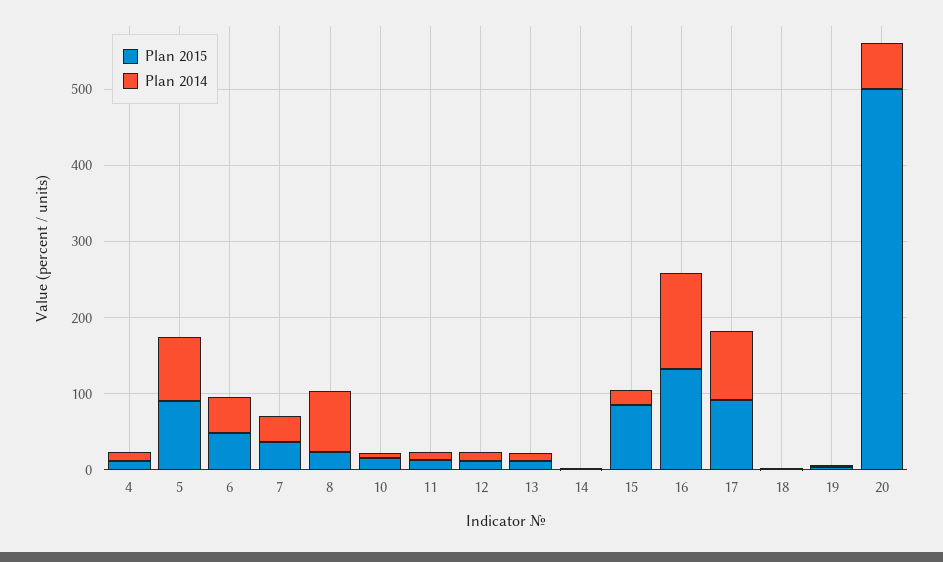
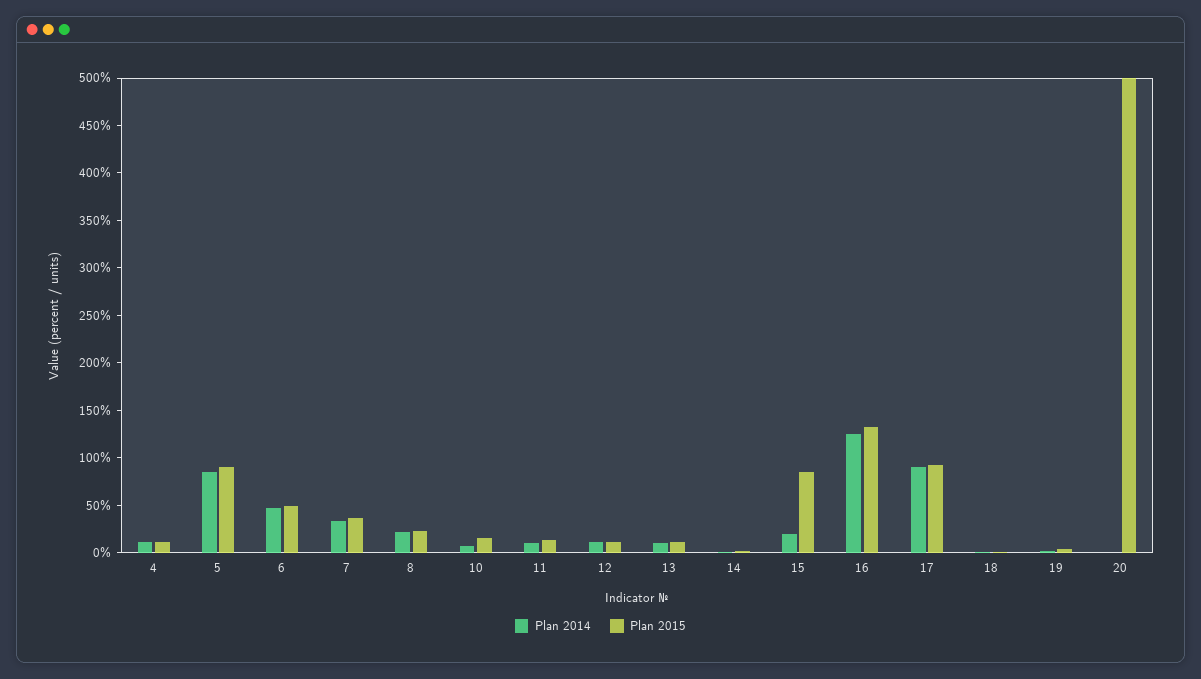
Plan 2014, 8: 80 -> 20
Plan 2014, 20: 60 -> 0

